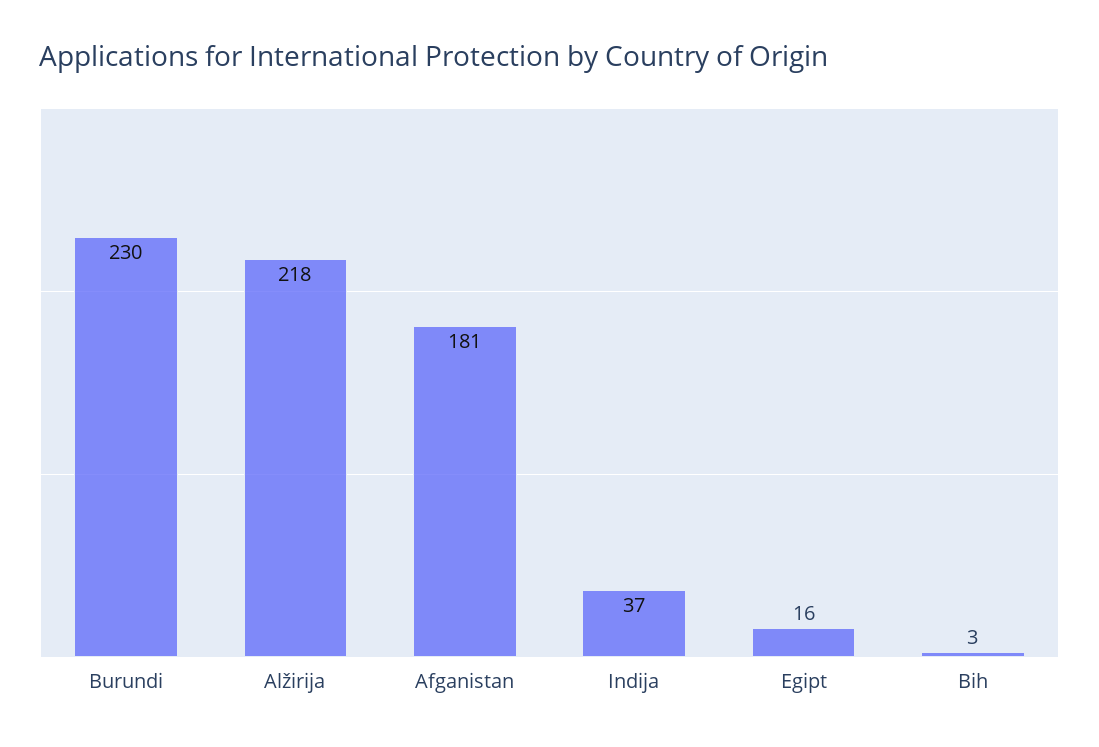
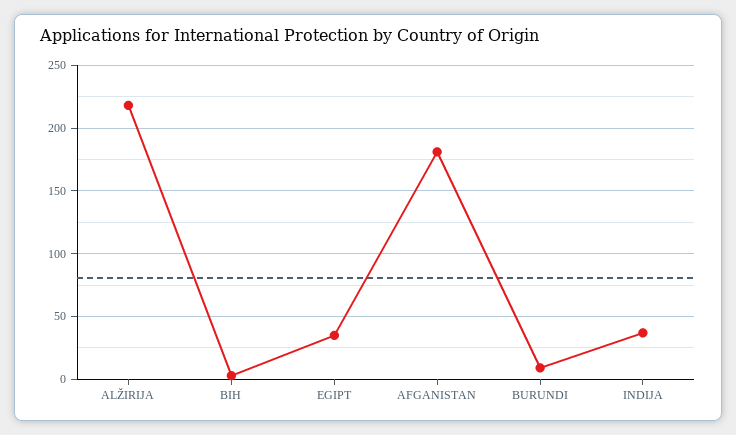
Burundi: 230 -> 10
Egipt: 16 -> 35

